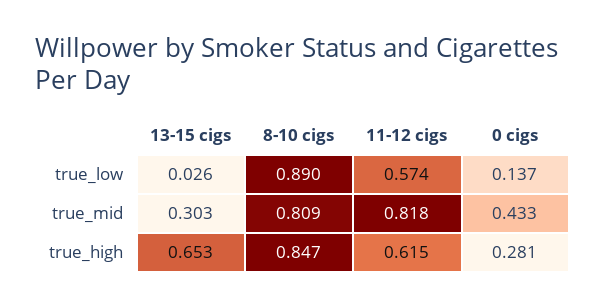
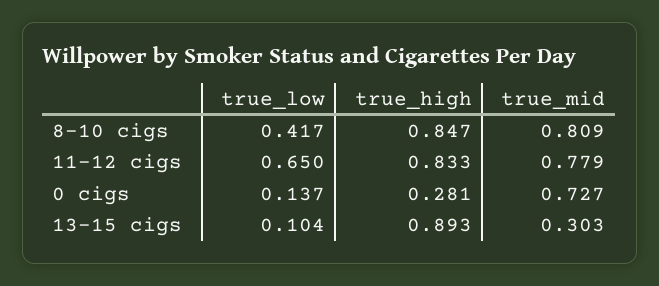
13-15 cigs, true_low: 0.026 -> 0.104
8-10 cigs, true_low: 0.89 -> 0.417
11-12 cigs, true_low: 0.574 -> 0.65
11-12 cigs, true_mid: 0.818 -> 0.779
0 cigs, true_mid: 0.433 -> 0.727
13-15 cigs, true_high: 0.653 -> 0.893
11-12 cigs, true_high: 0.615 -> 0.833

